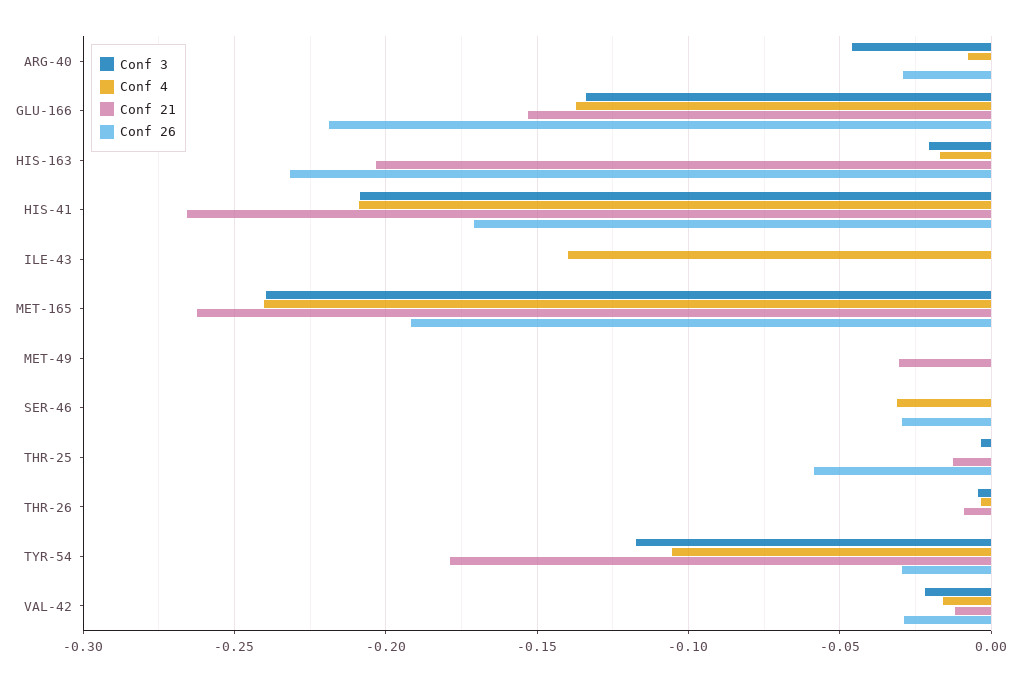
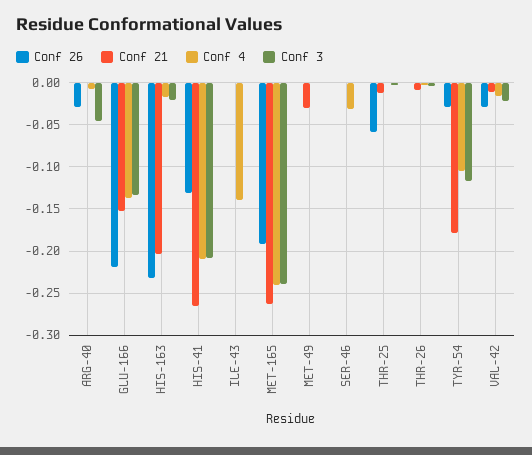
Conf 26, HIS-41: -0.17 -> -0.13
Conf 26, SER-46: -0.03 -> 0

